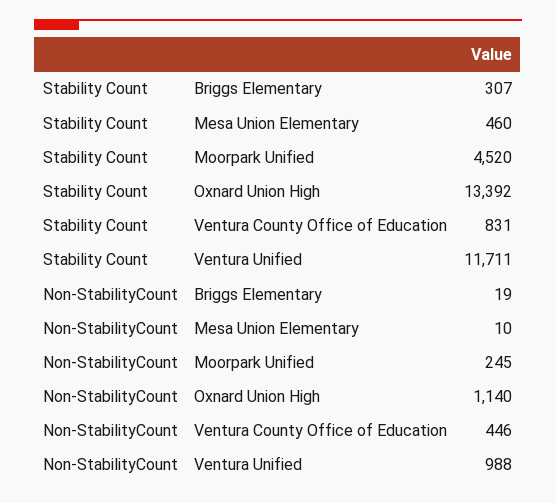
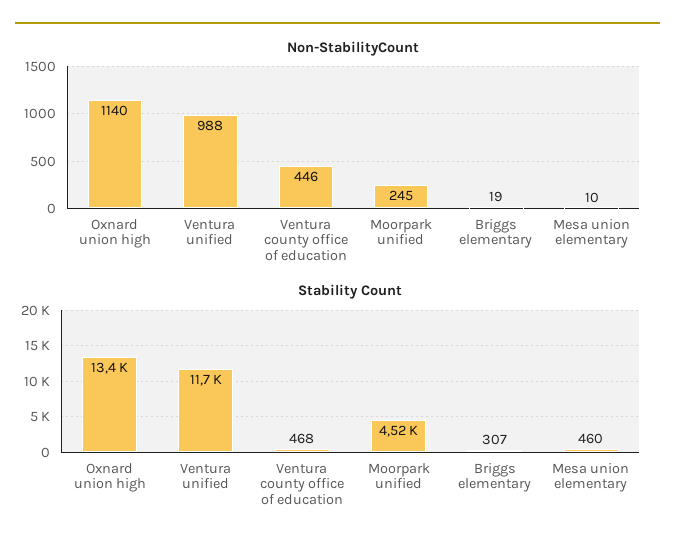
Stability Count, Ventura County Office of Education: 831 -> 468

